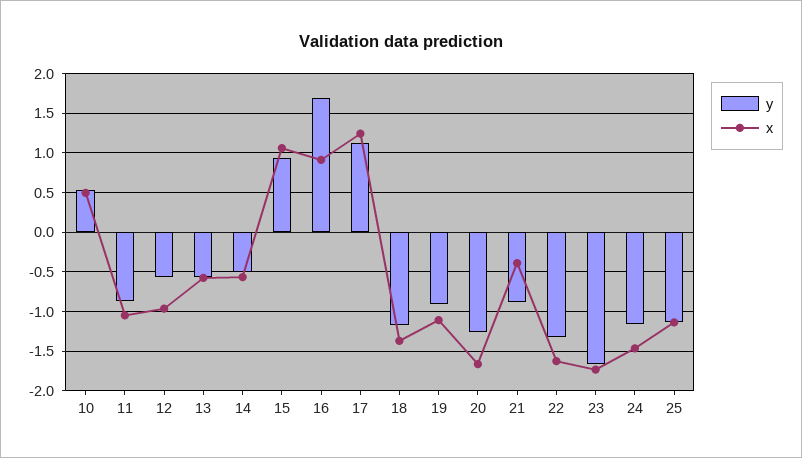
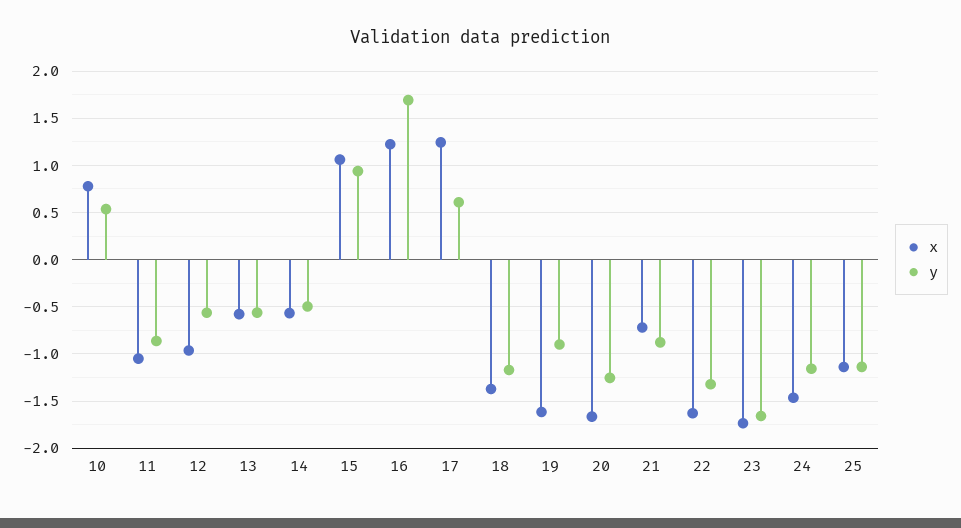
x, 10: 0.5 -> 0.8
x, 16: 0.9 -> 1.2
y, 17: 1.1 -> 0.6
x, 19: -1.1 -> -1.6
x, 21: -0.4 -> -0.7

